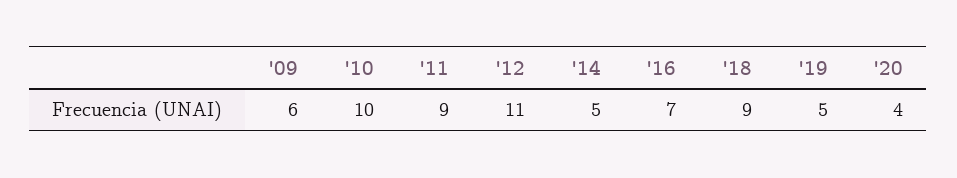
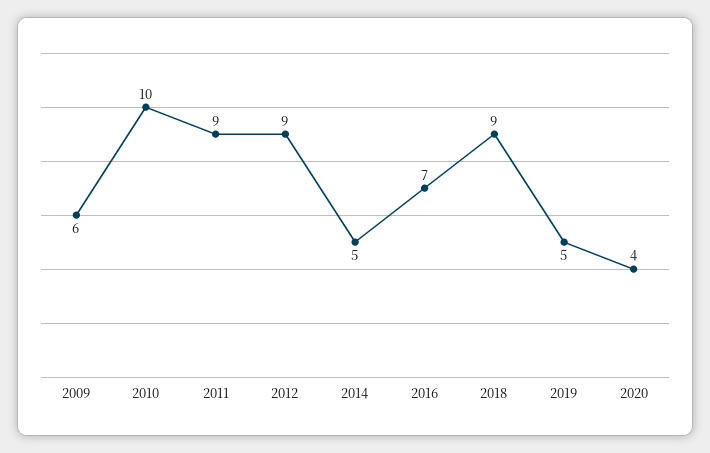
'12: 11 -> 9

